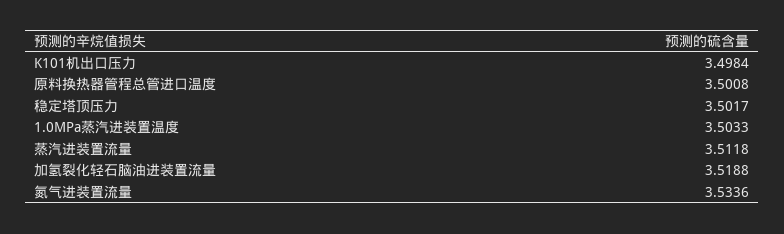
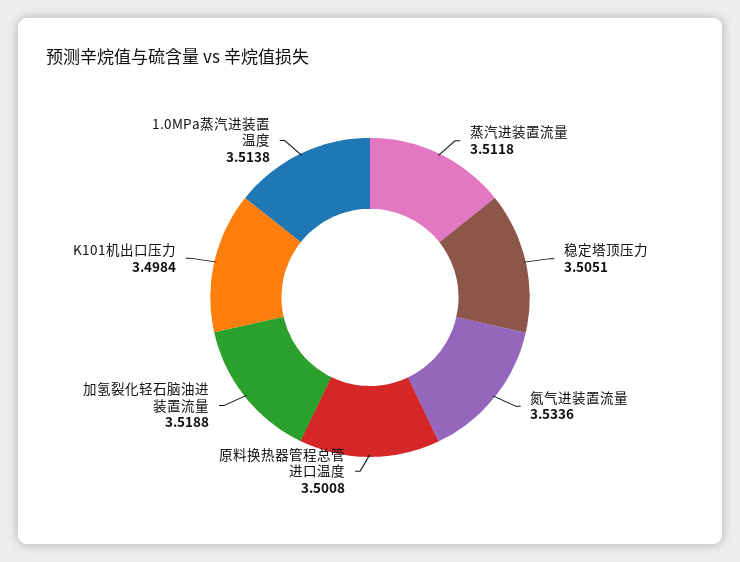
稳定塔顶压力: 3.5017 -> 3.5051
1.0MPa蒸汽进装置温度: 3.5033 -> 3.5138

